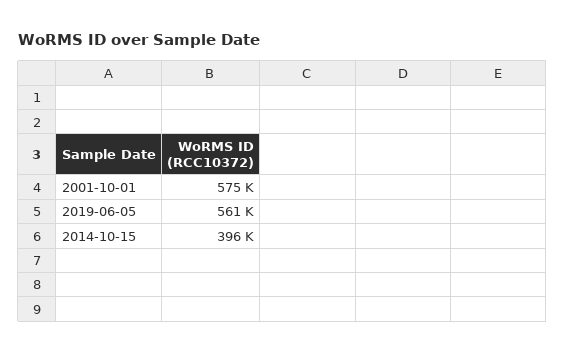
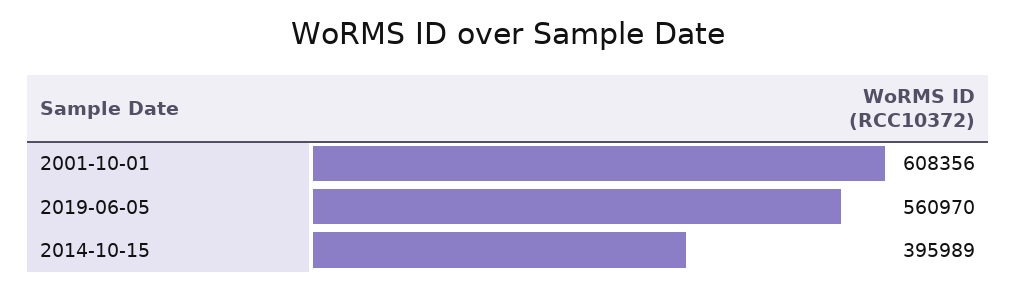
2001-10-01: 575000 -> 608356

